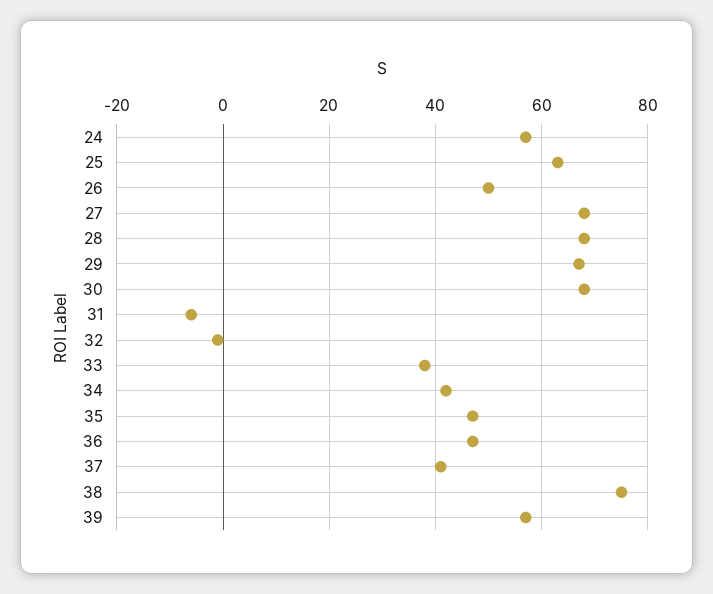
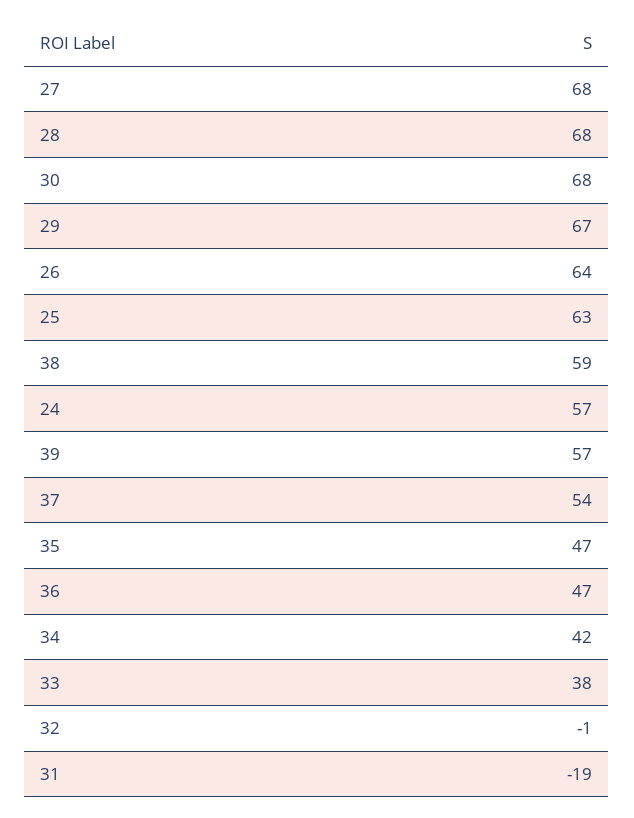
26: 50 -> 64
31: -5 -> -19
37: 40 -> 54
38: 75 -> 59

